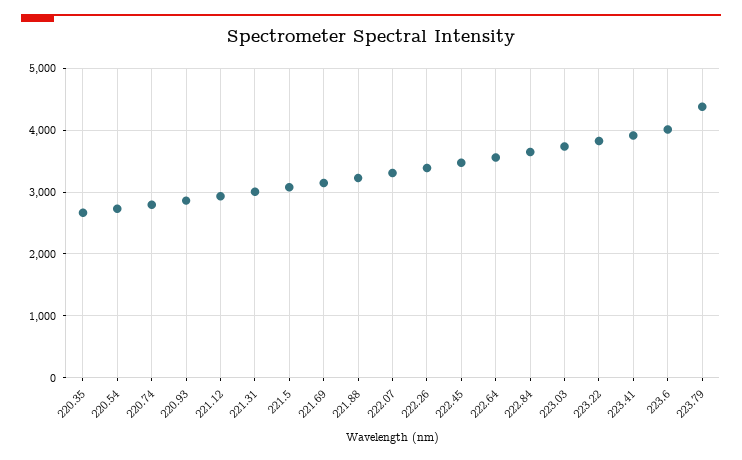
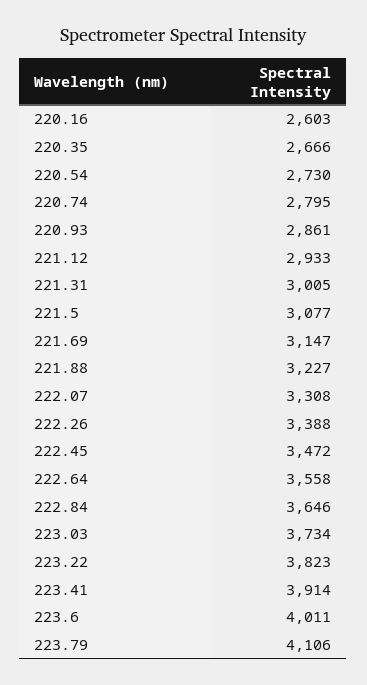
223.79: 4400 -> 4106
220.16: none -> 2603

